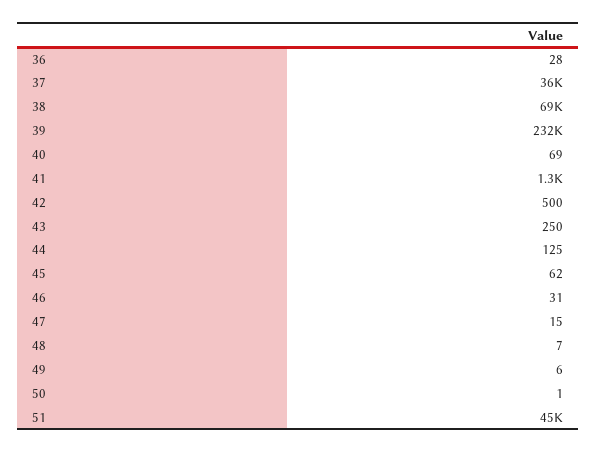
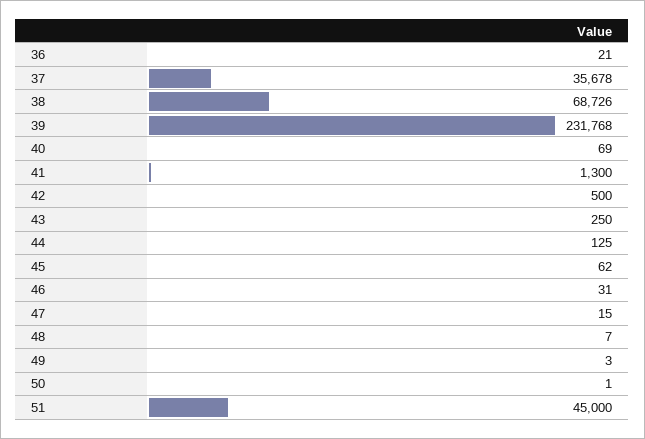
36: 28 -> 21
49: 6 -> 3

